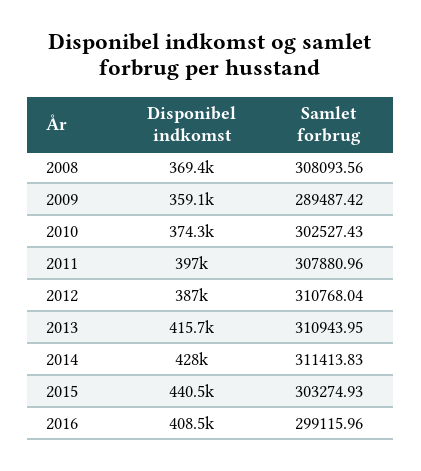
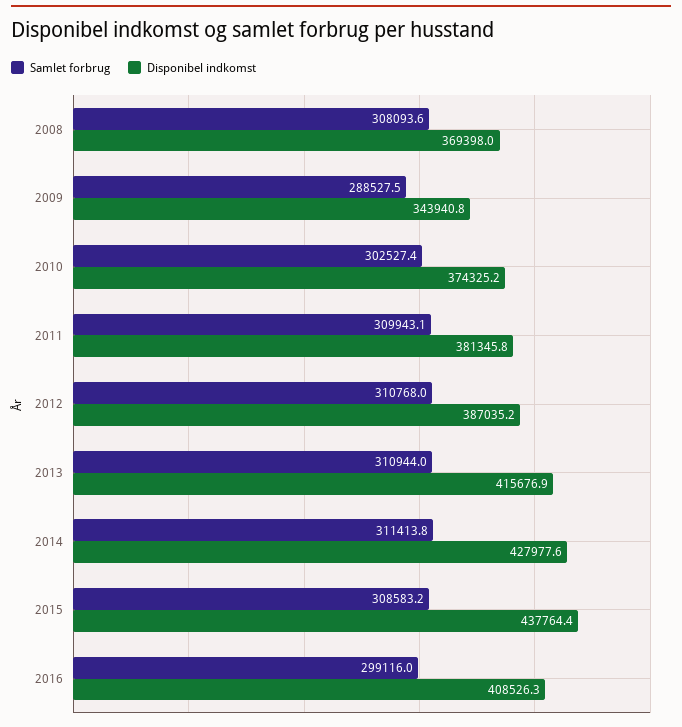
Disponibel indkomst, 2009: 359100 -> 343940.8
Samlet forbrug, 2009: 289487.42 -> 288527.5
Disponibel indkomst, 2011: 397000 -> 381345.8
Samlet forbrug, 2011: 307880.96 -> 309943.1
Disponibel indkomst, 2015: 440500 -> 437764.4
Samlet forbrug, 2015: 303274.93 -> 308583.2

